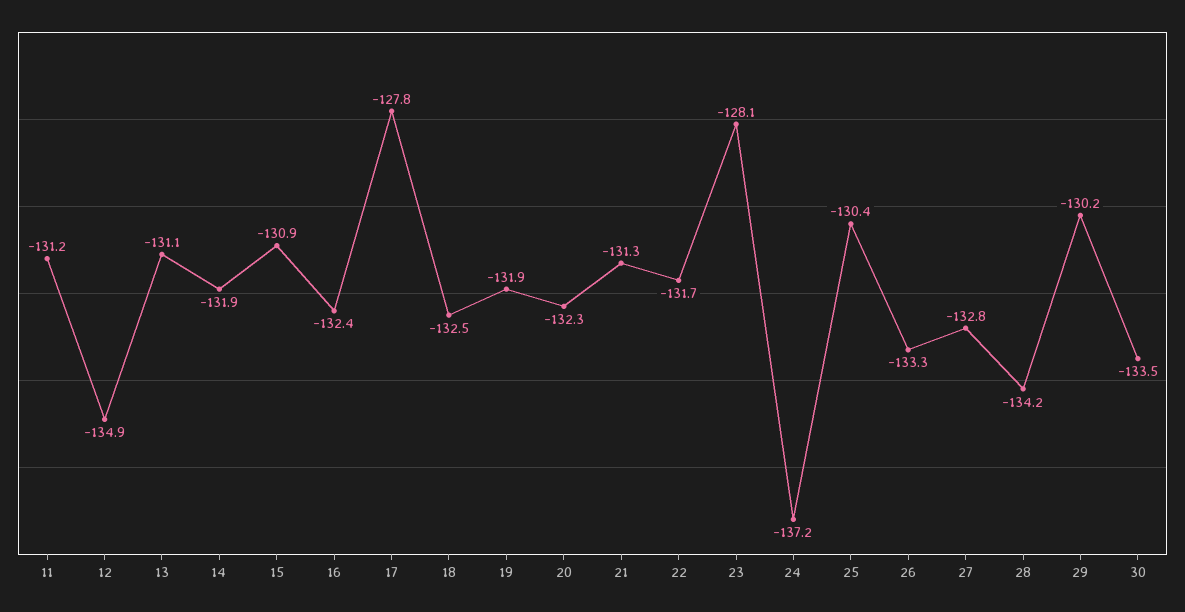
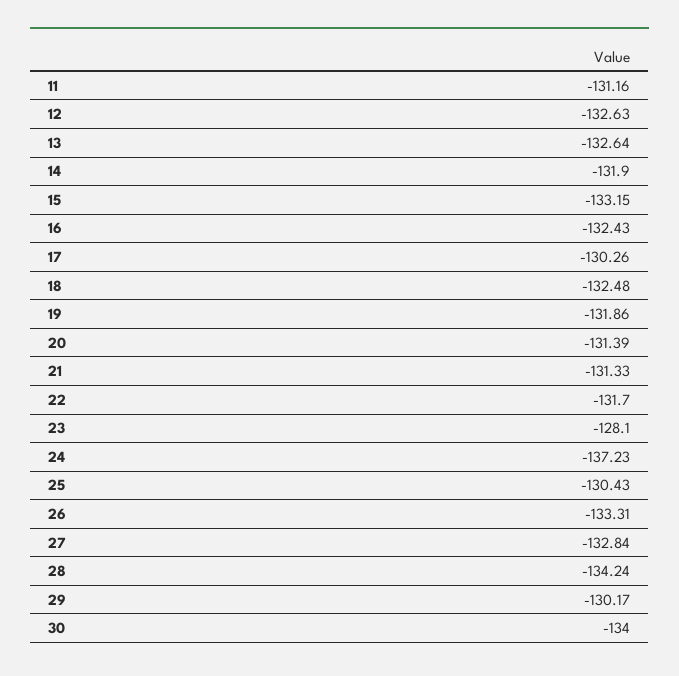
12: -134.9 -> -132.63
13: -131.1 -> -132.64
15: -130.9 -> -133.15
17: -127.8 -> -130.26
20: -132.3 -> -131.39
30: -133.5 -> -134

